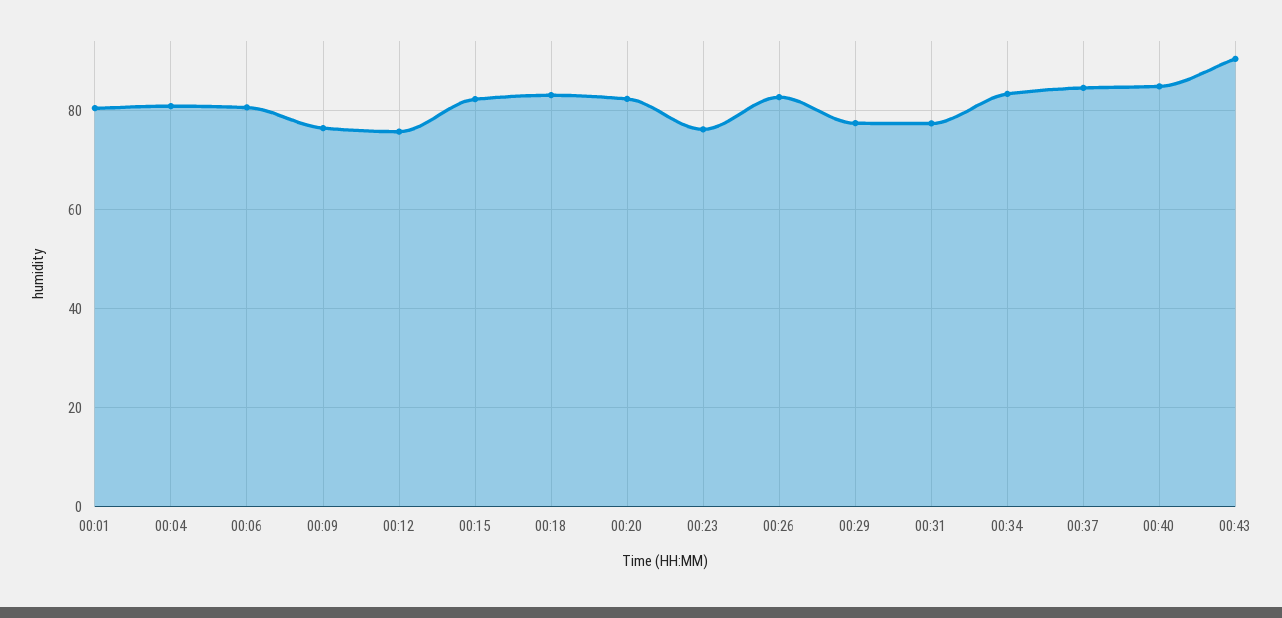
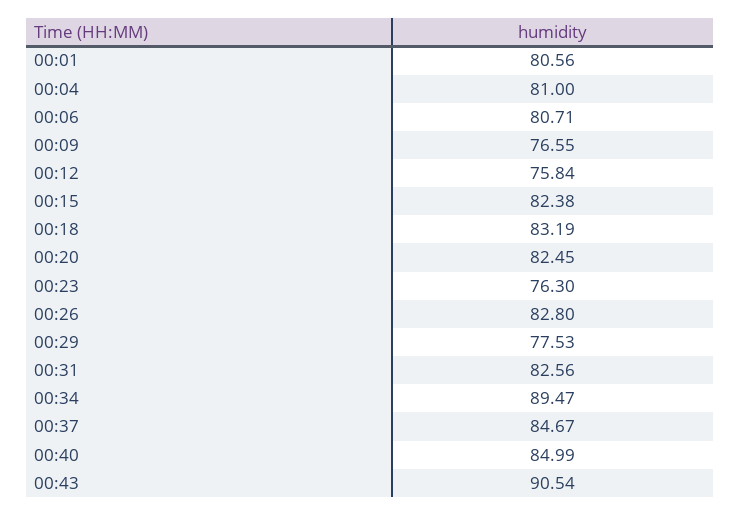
00:31: 78 -> 82.56
00:34: 84 -> 89.47

